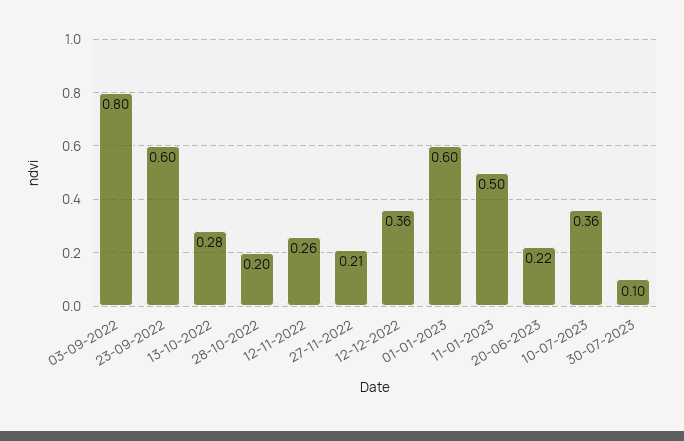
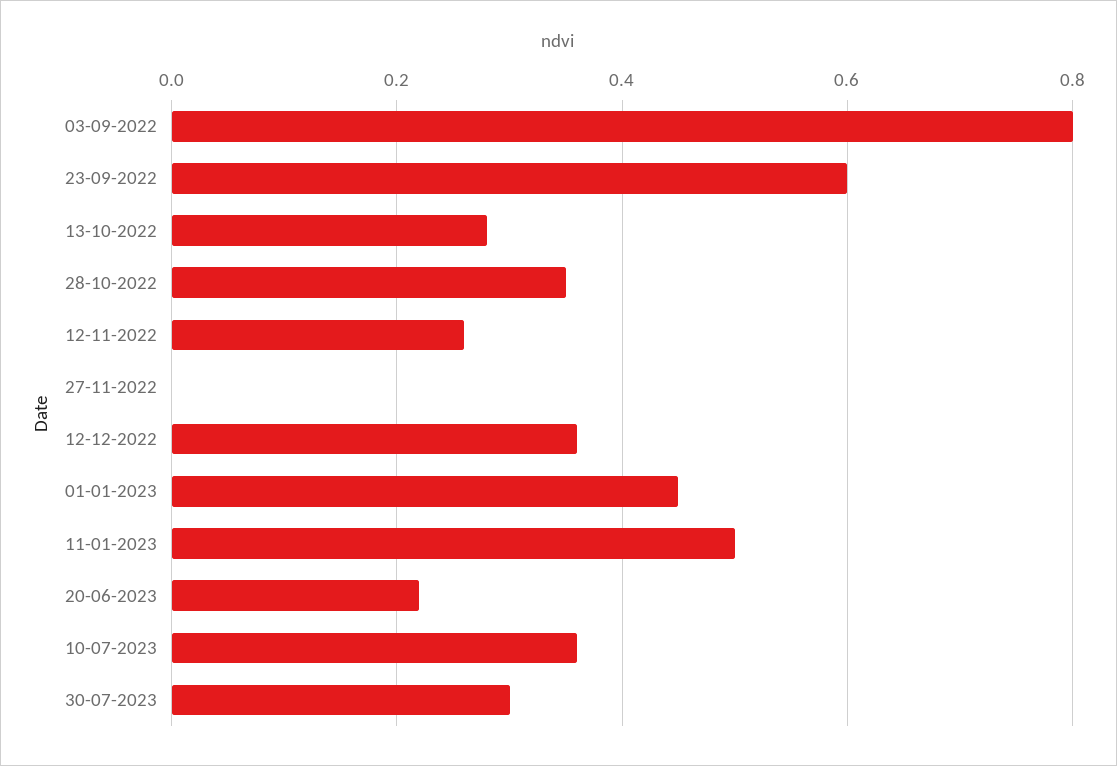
28-10-2022: 0.2 -> 0.35
27-11-2022: 0.21 -> 0
01-01-2023: 0.6 -> 0.45
30-07-2023: 0.1 -> 0.3

